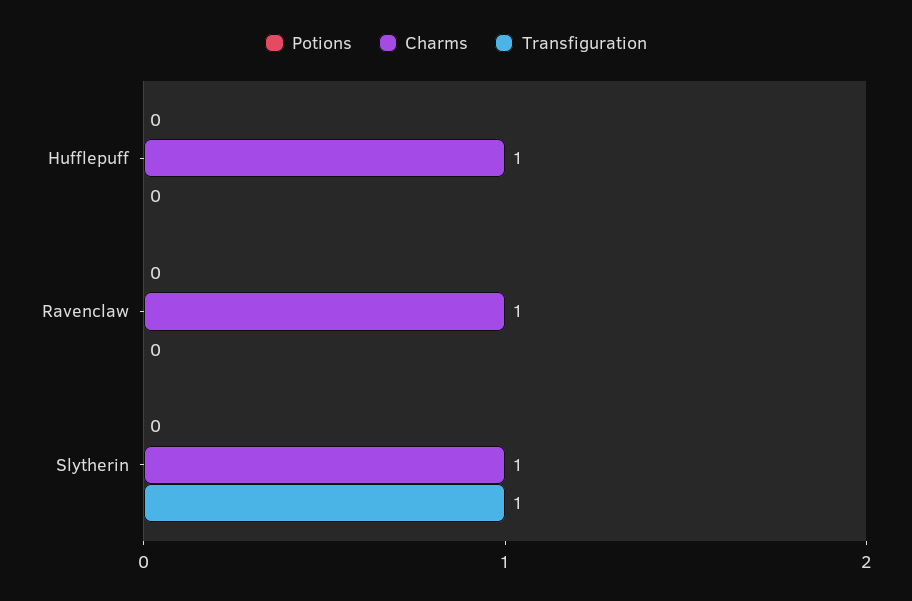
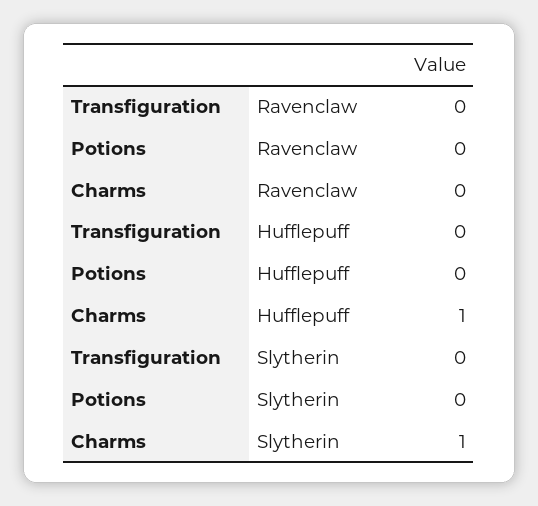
Charms, Ravenclaw: 1 -> 0
Transfiguration, Slytherin: 1 -> 0

